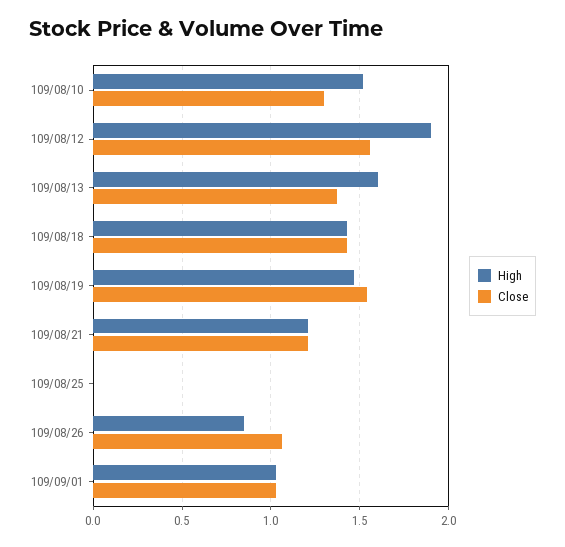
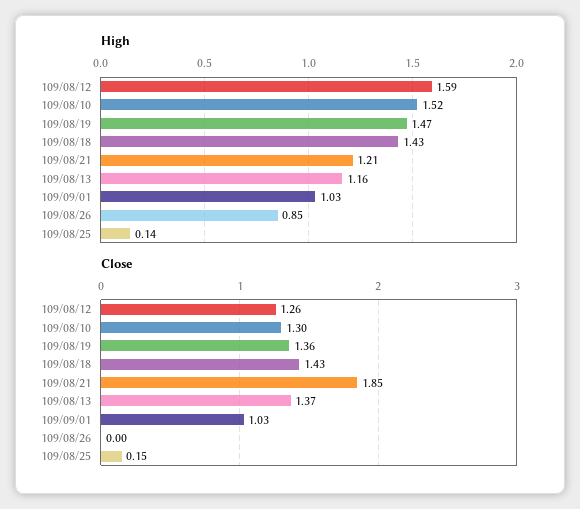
High, 109/08/12: 1.9 -> 1.59
Close, 109/08/12: 1.55 -> 1.26
High, 109/08/13: 1.6 -> 1.16
Close, 109/08/19: 1.55 -> 1.36
Close, 109/08/21: 1.2 -> 1.85
High, 109/08/25: 0 -> 0.14
Close, 109/08/25: 0 -> 0.15
Close, 109/08/26: 1.05 -> 0

